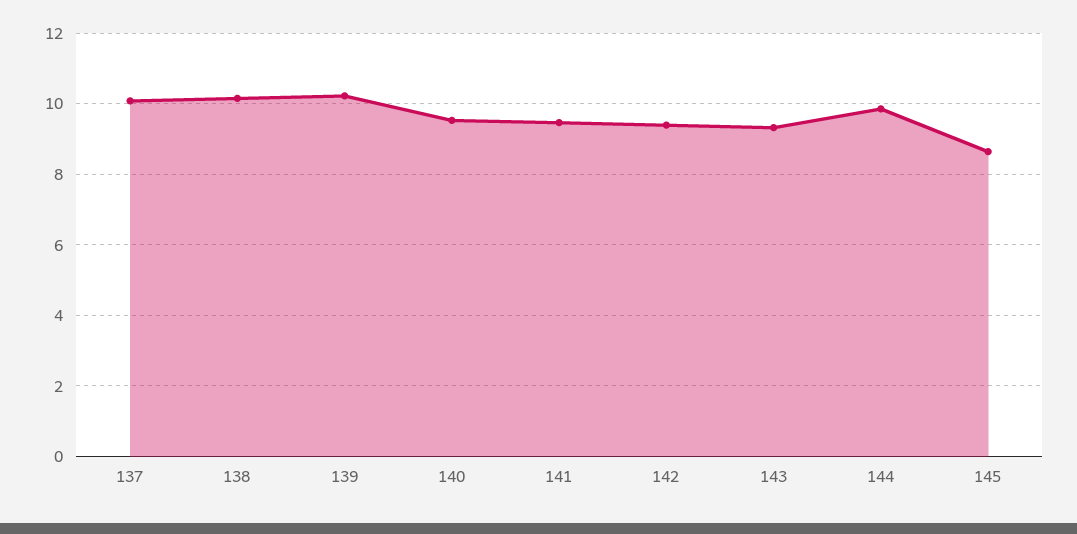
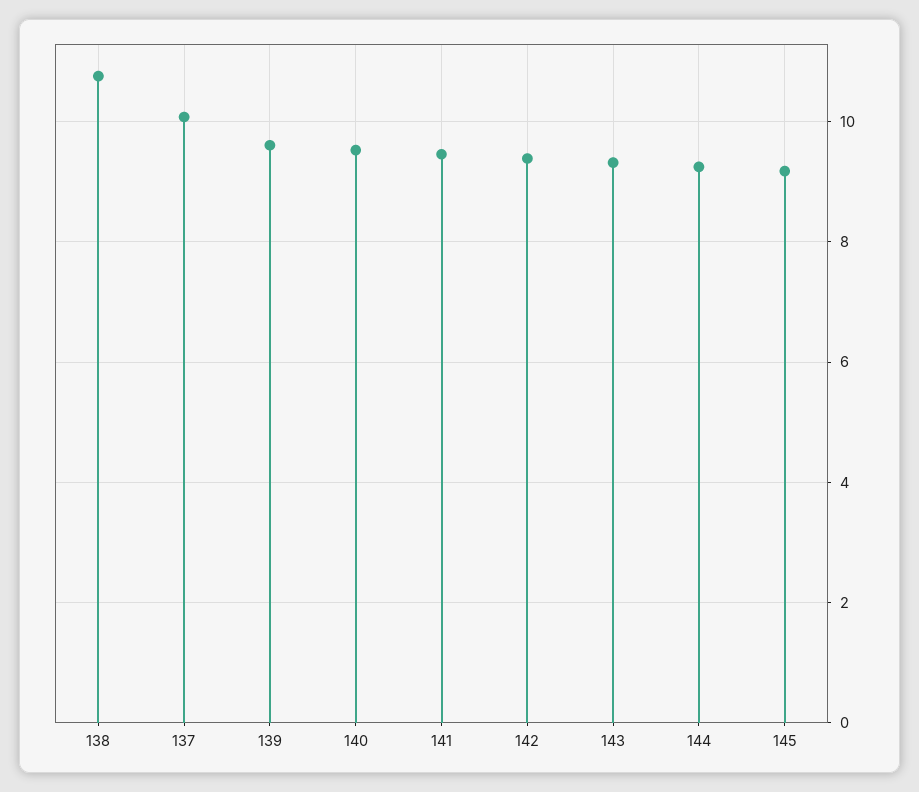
138: 10.2 -> 10.8
139: 10.2 -> 9.6
144: 9.8 -> 9.2
145: 8.6 -> 9.2

